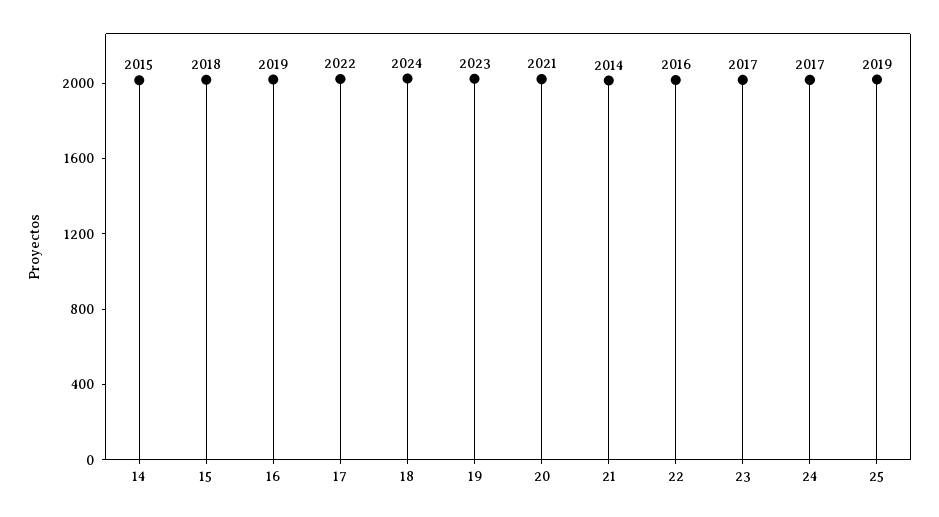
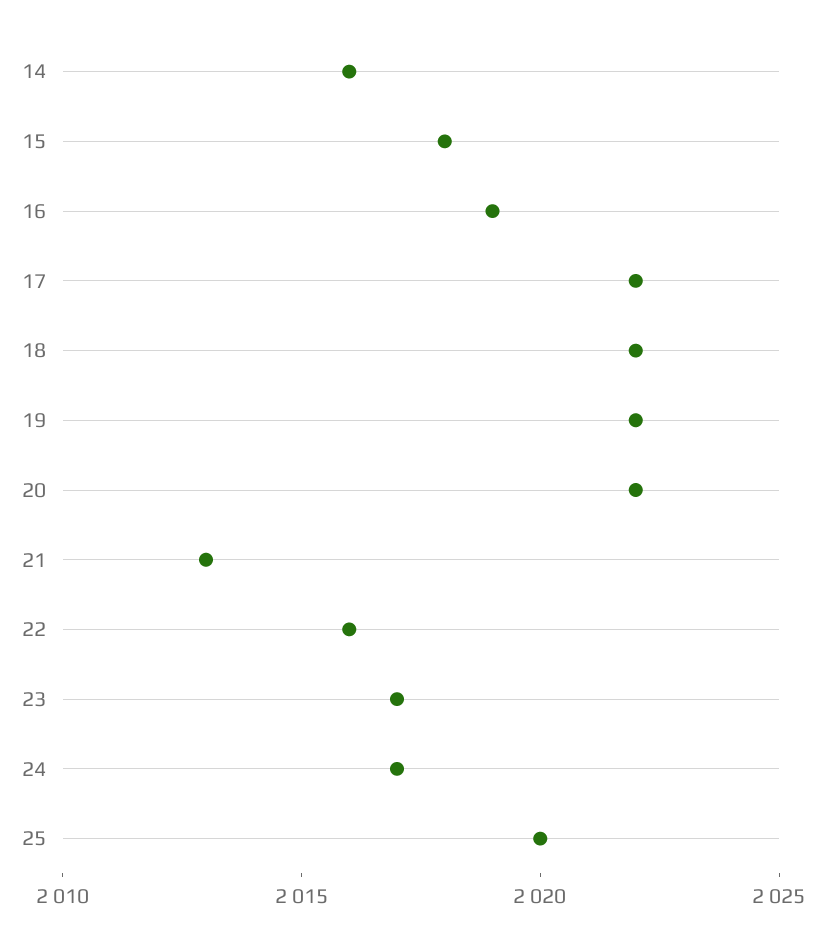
14: 2015 -> 2016
18: 2024 -> 2022
19: 2023 -> 2022
20: 2021 -> 2022
21: 2014 -> 2013
25: 2019 -> 2020

